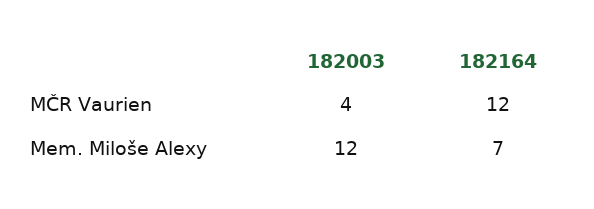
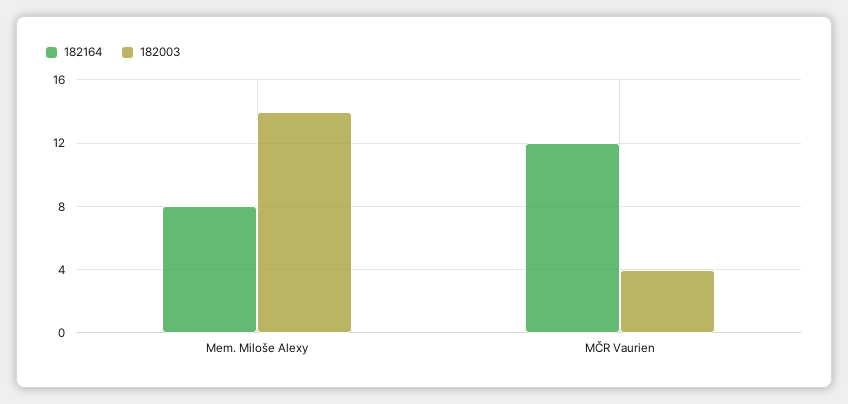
182003, Mem. Miloše Alexy: 12 -> 14
182164, Mem. Miloše Alexy: 7 -> 8

